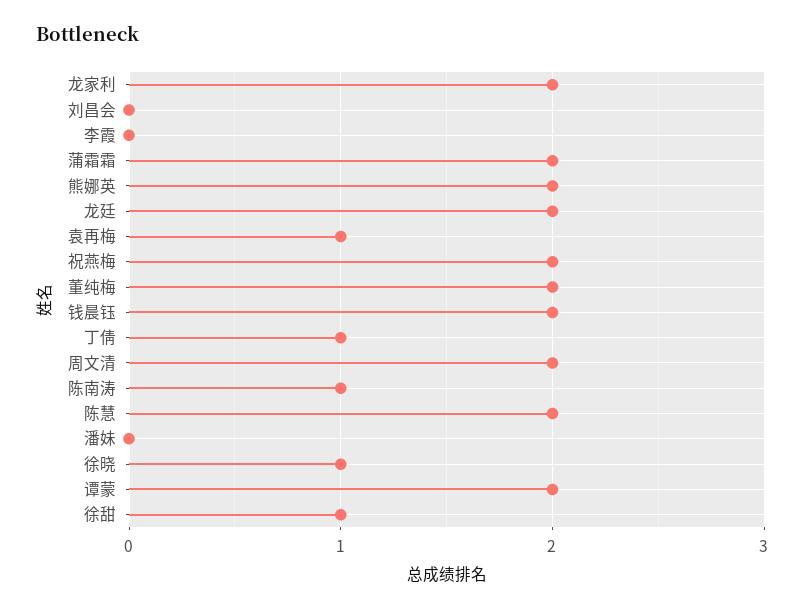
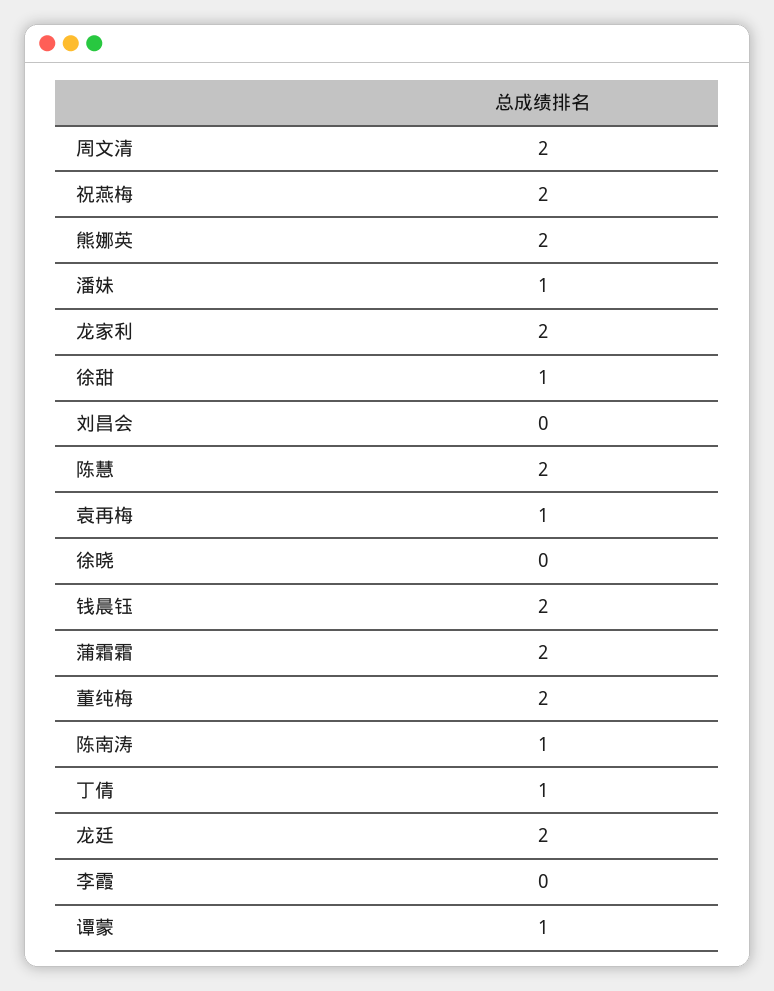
潘妹: 0 -> 1
徐晓: 1 -> 0
谭蒙: 2 -> 1

